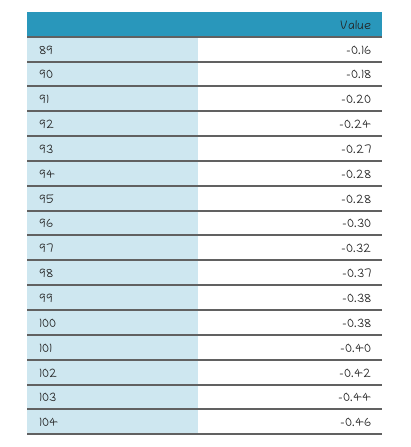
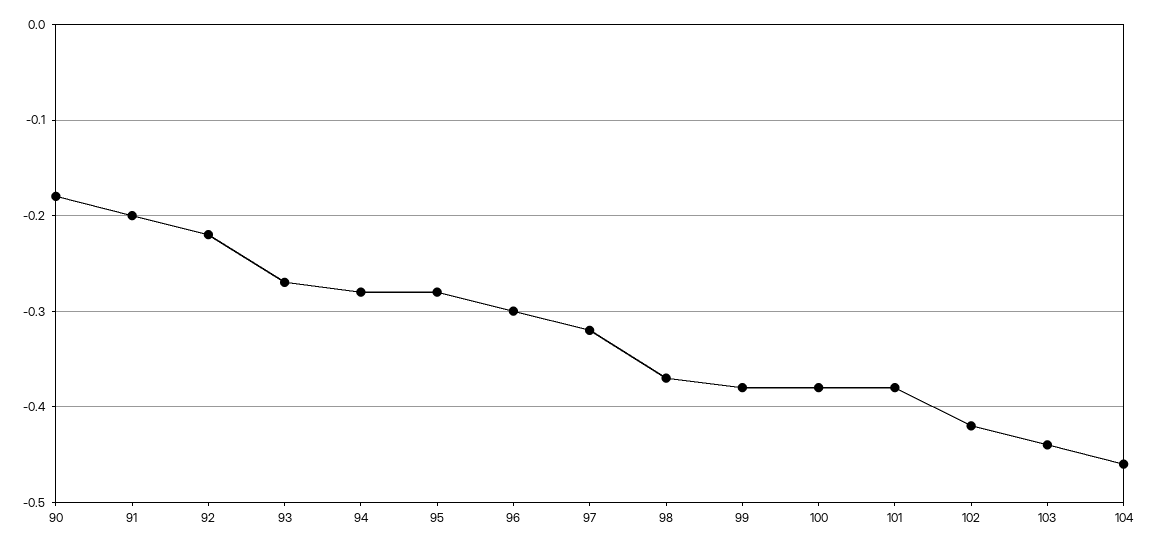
89: -0.16 -> none
92: -0.24 -> -0.22
101: -0.4 -> -0.38

